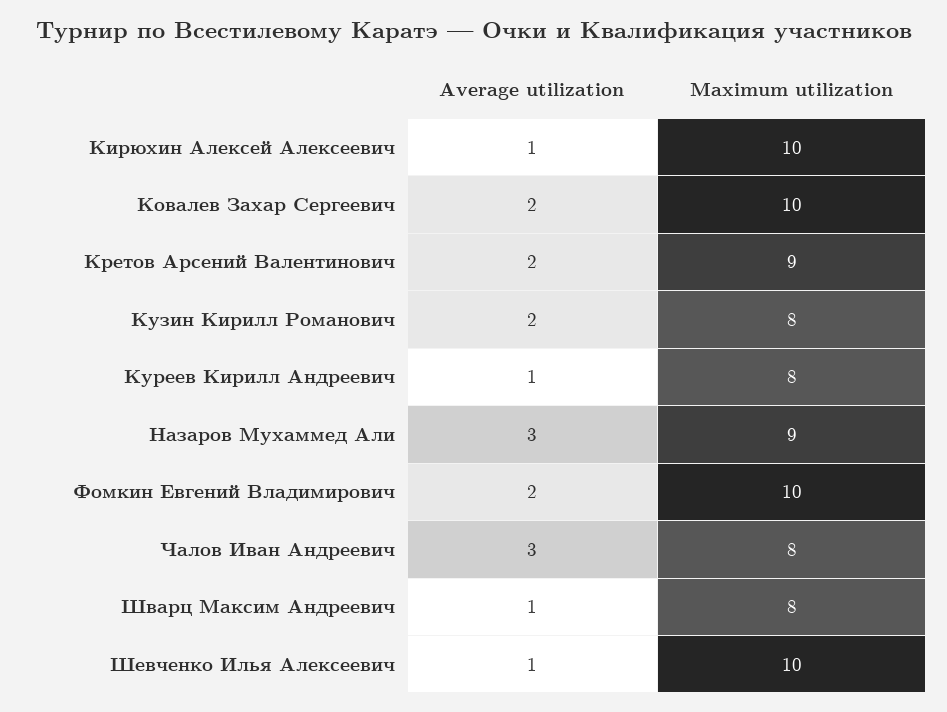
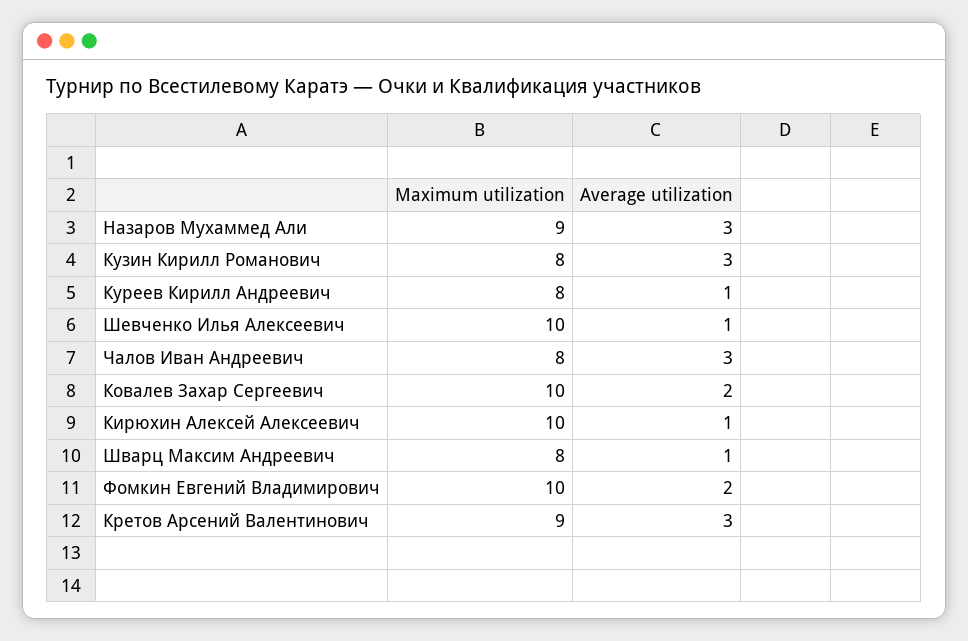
Average utilization, Кретов Арсений Валентинович: 2 -> 3
Average utilization, Кузин Кирилл Романович: 2 -> 3

